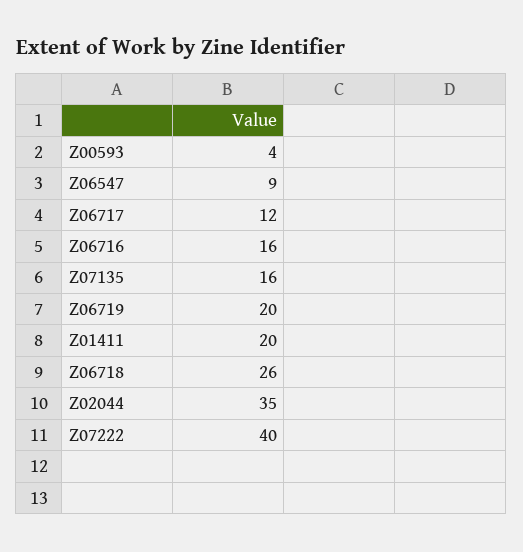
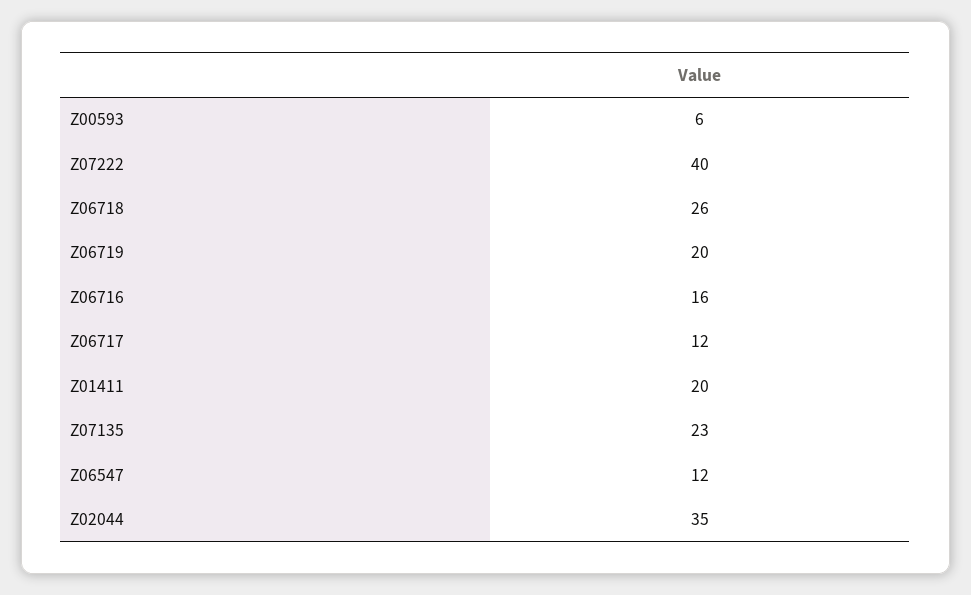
Z00593: 4 -> 6
Z06547: 9 -> 12
Z07135: 16 -> 23

